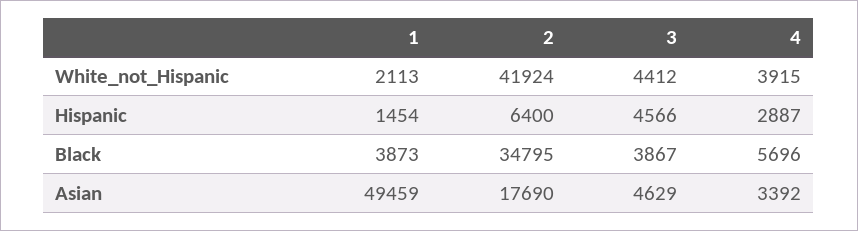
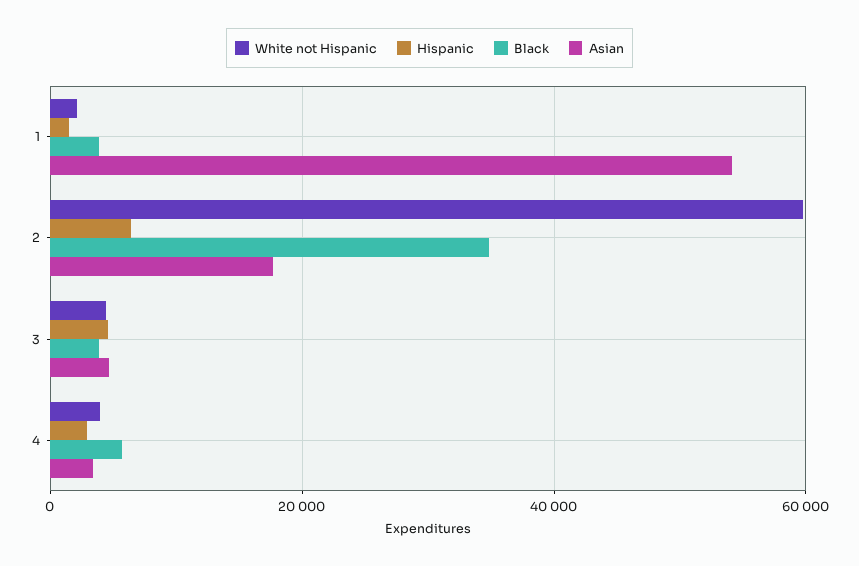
White_not_Hispanic, 2: 41924 -> 60000
Asian, 1: 49459 -> 54000

